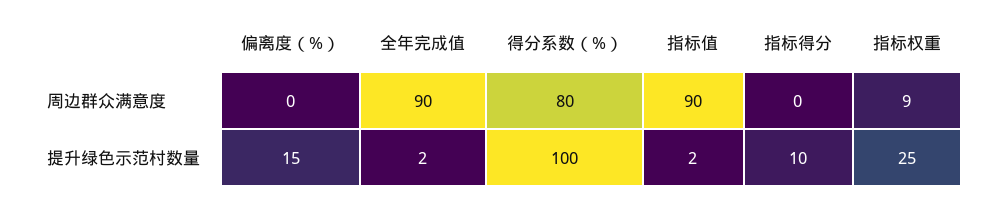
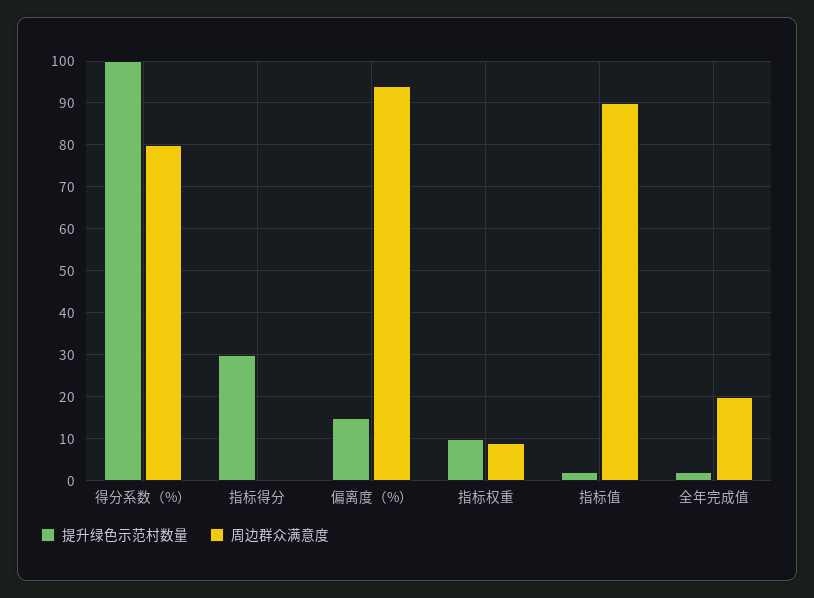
周边群众满意度, 偏离度（%）: 0 -> 95
周边群众满意度, 全年完成值: 90 -> 20
提升绿色示范村数量, 指标得分: 10 -> 30
提升绿色示范村数量, 指标权重: 25 -> 10

